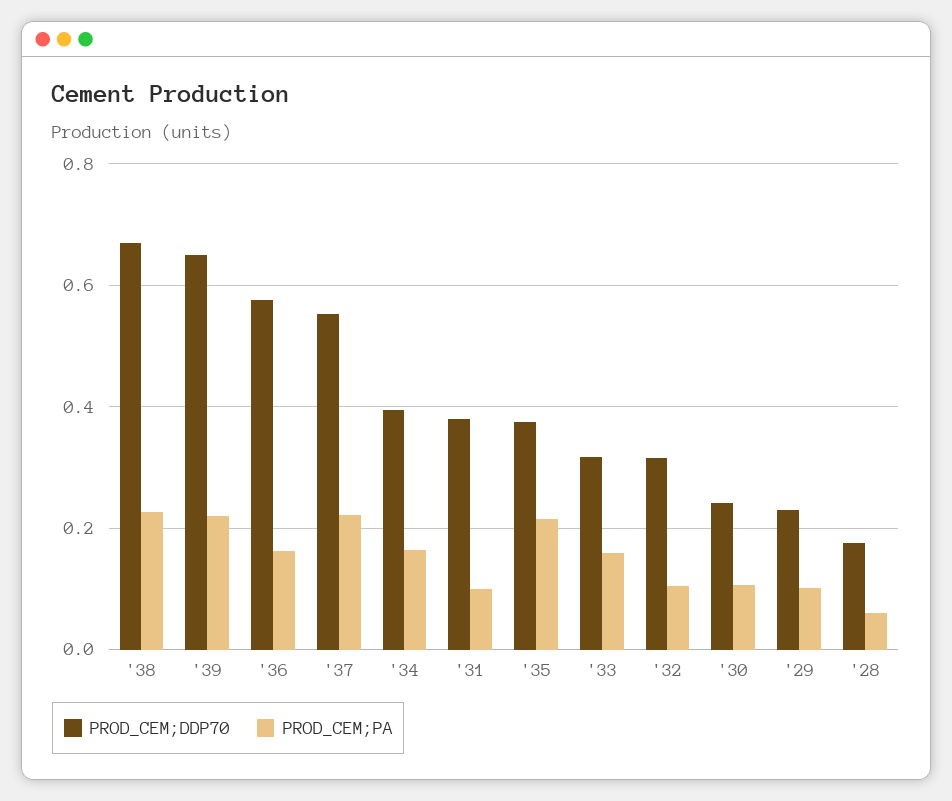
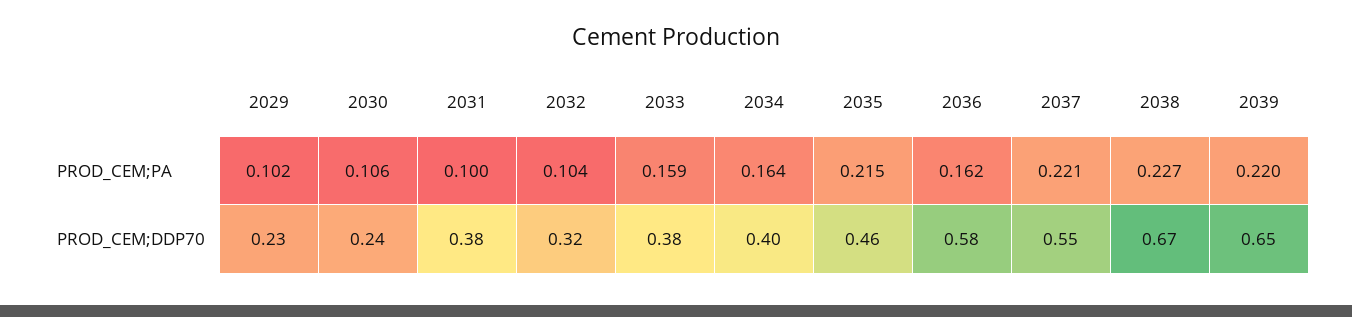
PROD_CEM;DDP70, '35: 0.38 -> 0.46
PROD_CEM;DDP70, '33: 0.32 -> 0.38
PROD_CEM;DDP70, '28: 0.18 -> none
PROD_CEM;PA, '28: 0.06 -> none

